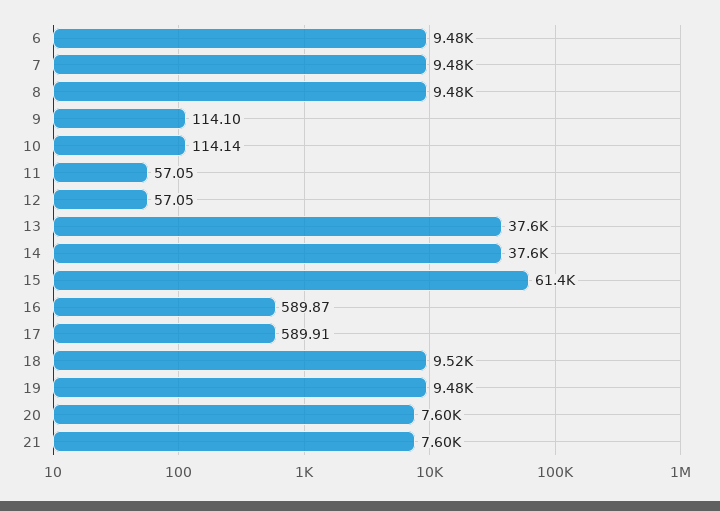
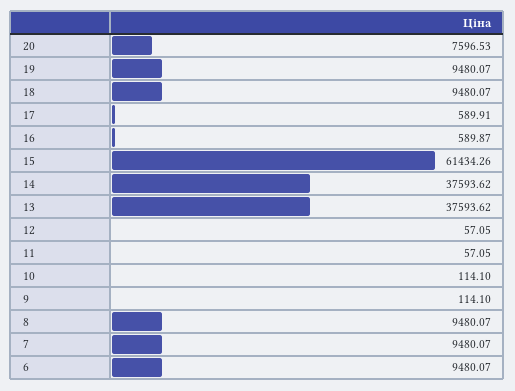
10: 114.14 -> 114.1
18: 9520 -> 9480.07
21: 7600 -> none

